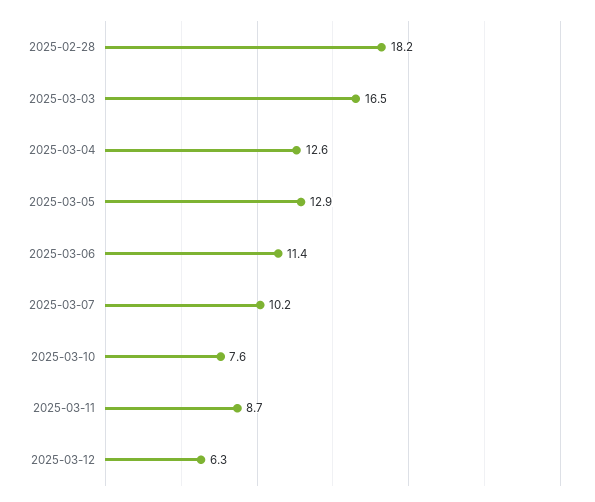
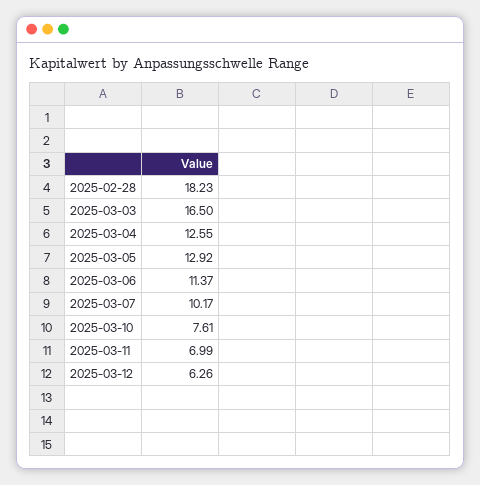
2025-03-11: 8.7 -> 6.99

